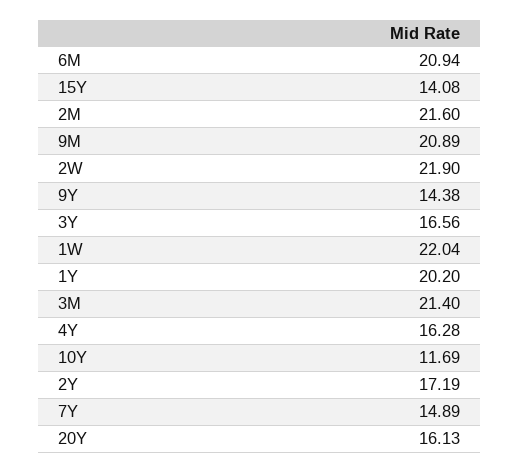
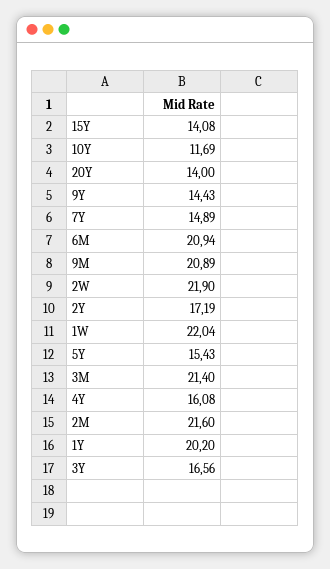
9Y: 14.38 -> 14.43
4Y: 16.28 -> 16.08
20Y: 16.13 -> 14
5Y: none -> 15.43

